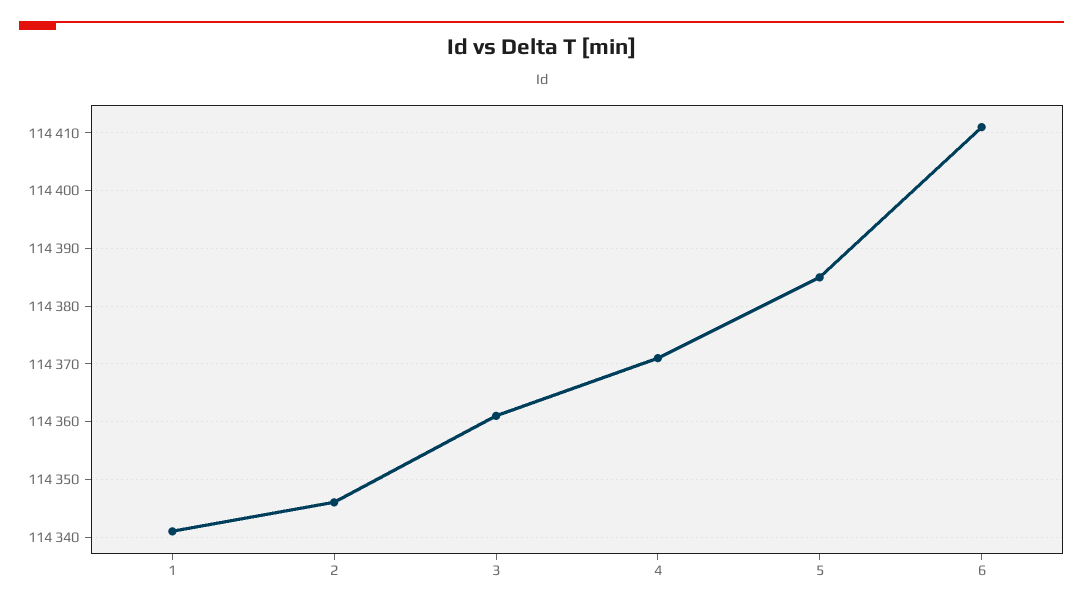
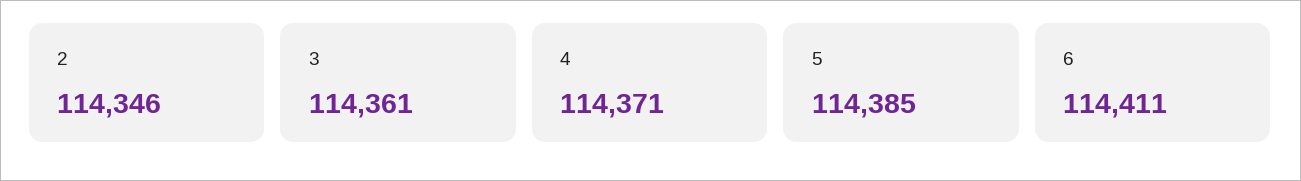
1: 114340 -> none

